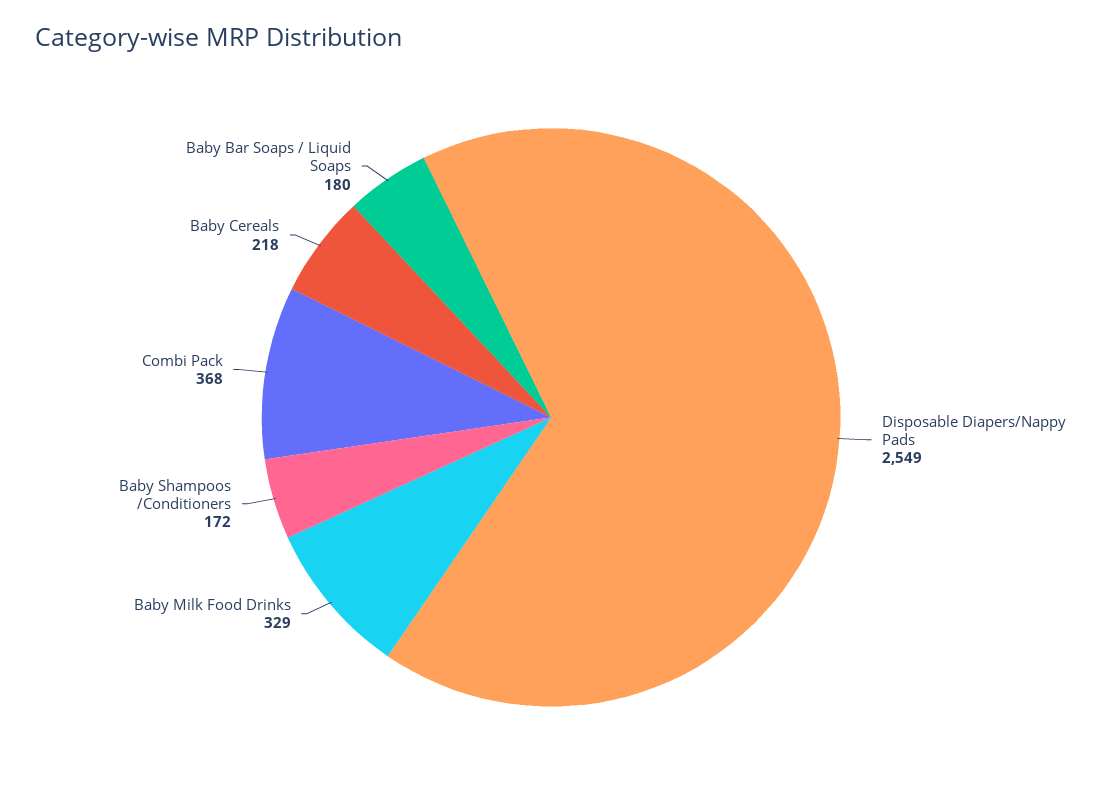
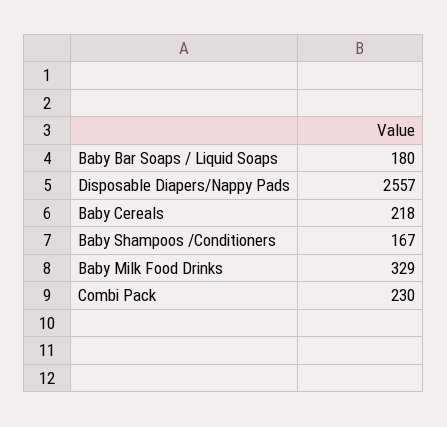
Disposable Diapers/Nappy Pads: 2549 -> 2557
Baby Shampoos /Conditioners: 172 -> 167
Combi Pack: 368 -> 230

